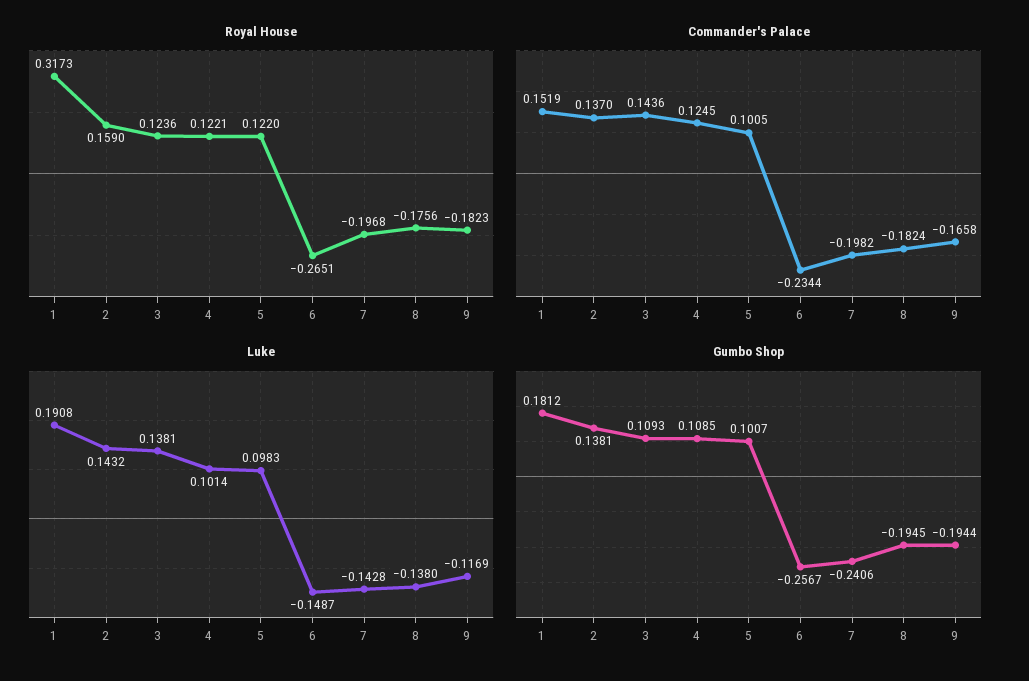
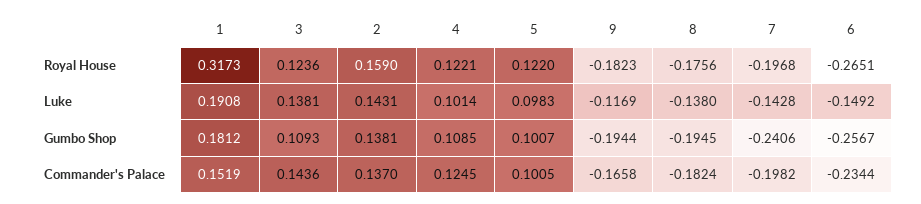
Luke, 2: 0.1432 -> 0.1431
Luke, 6: -0.1487 -> -0.1492

